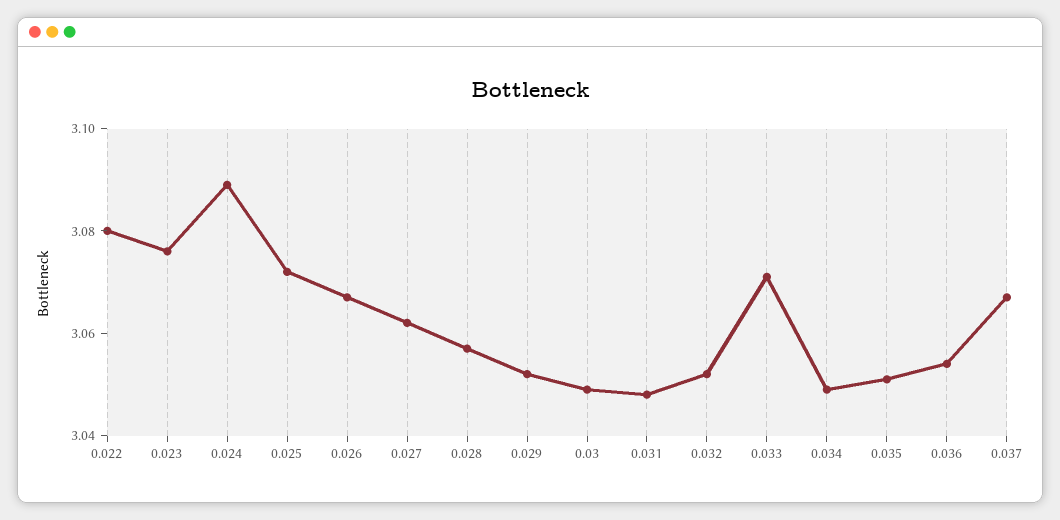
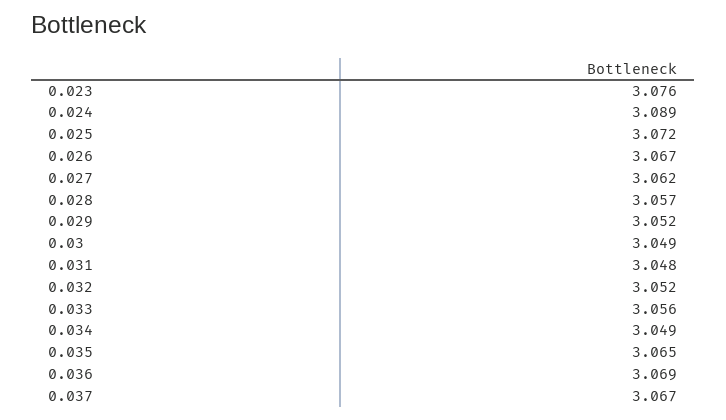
0.022: 3.08 -> none
0.033: 3.07 -> 3.056
0.035: 3.05 -> 3.065
0.036: 3.055 -> 3.069

